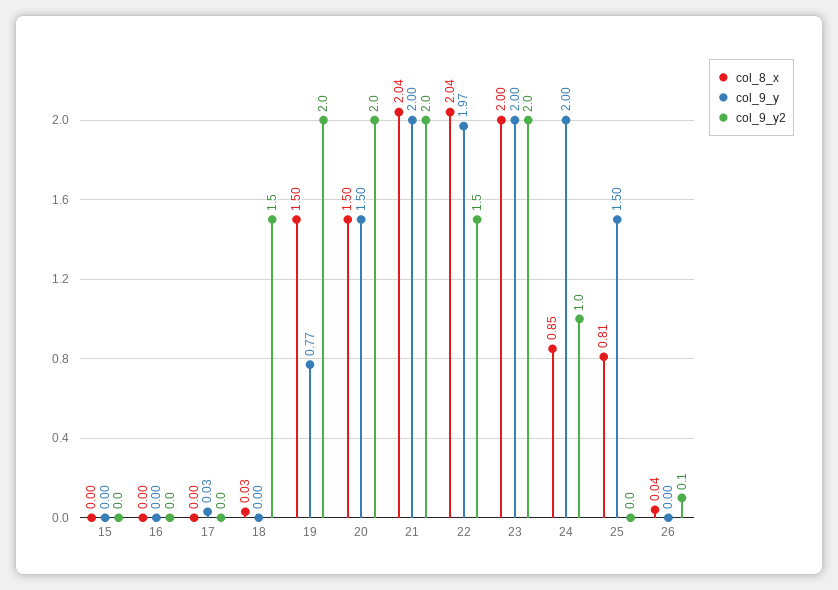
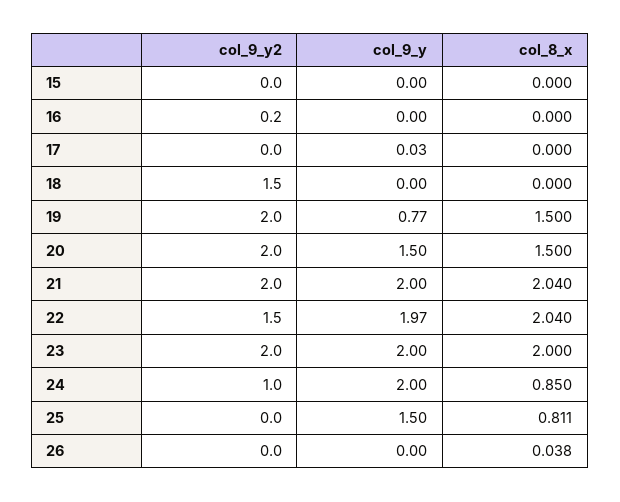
col_9_y2, 16: 0 -> 0.2
col_8_x, 18: 0.03 -> 0
col_9_y2, 26: 0.1 -> 0

